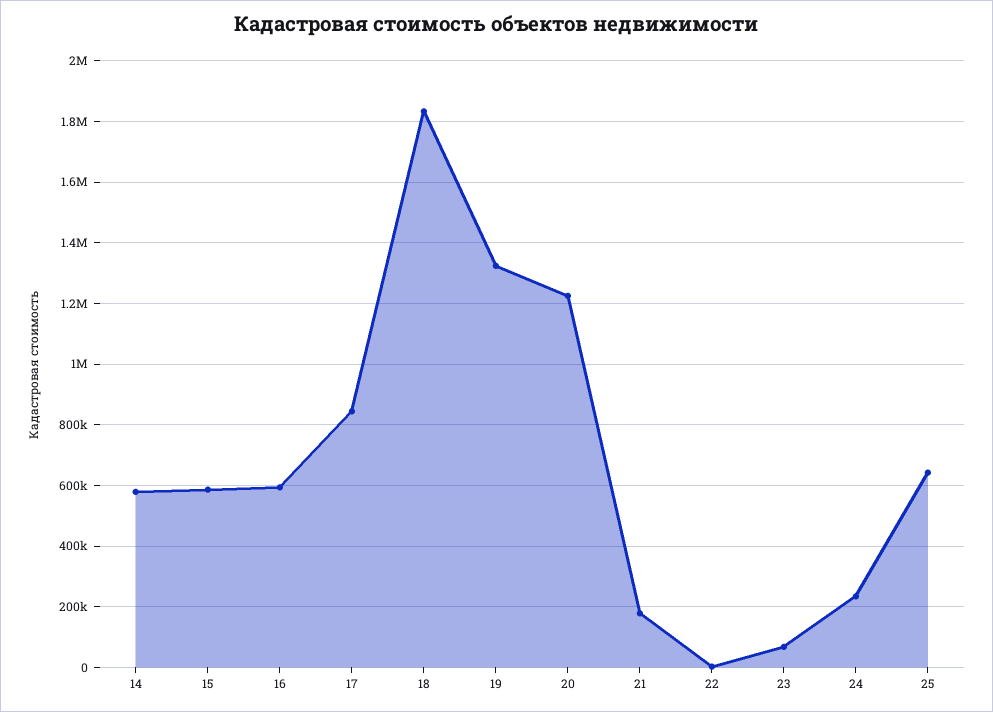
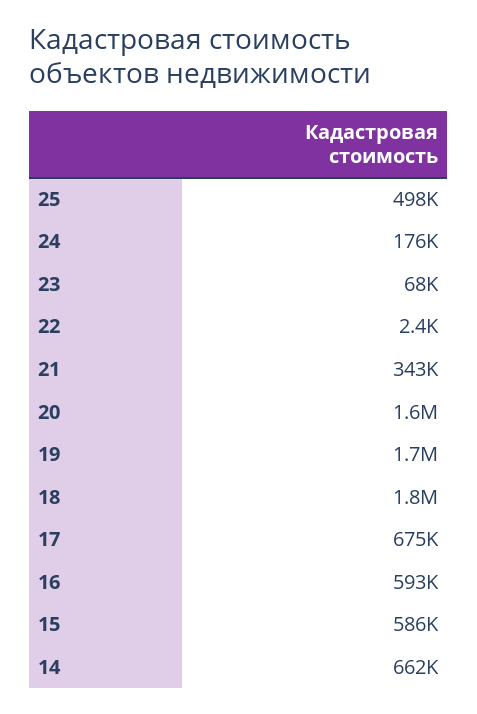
14: 580000 -> 662000
17: 840000 -> 675000
19: 1320000 -> 1700000
20: 1220000 -> 1600000
21: 180000 -> 343000
24: 240000 -> 176000
25: 640000 -> 498000

